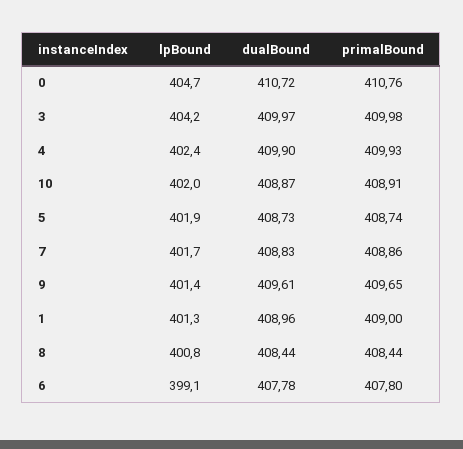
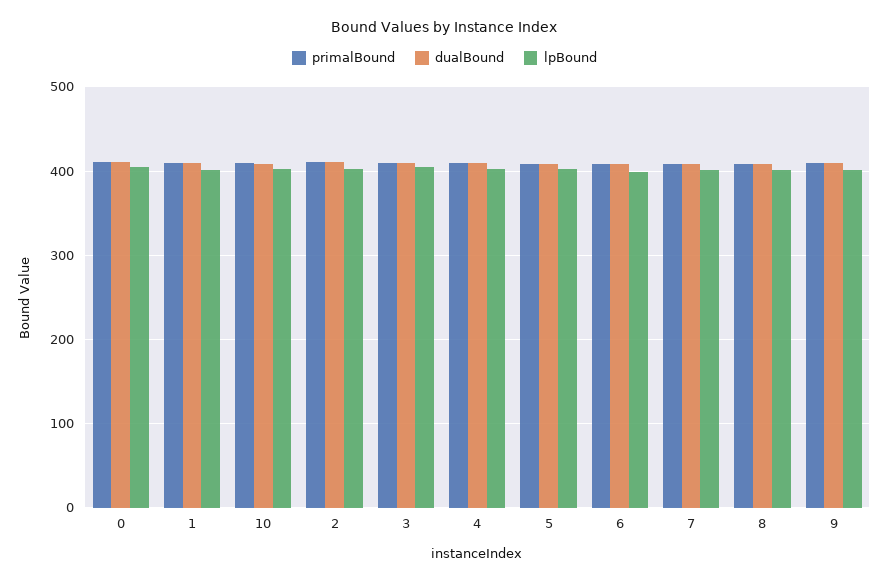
primalBound, 2: none -> 410
dualBound, 2: none -> 410
lpBound, 2: none -> 400

